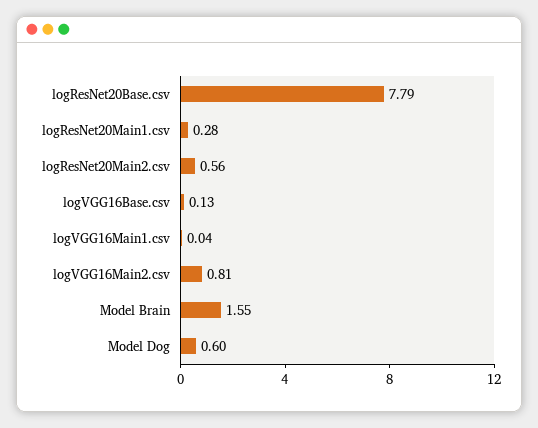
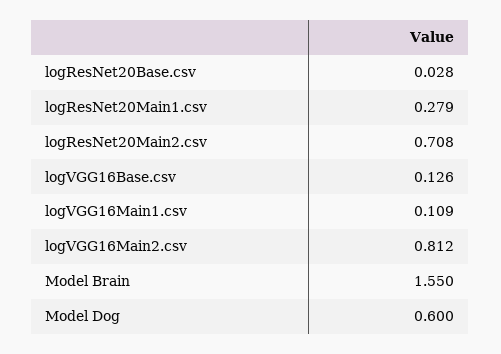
logResNet20Base.csv: 7.79 -> 0.028
logResNet20Main2.csv: 0.56 -> 0.708
logVGG16Main1.csv: 0.04 -> 0.109

